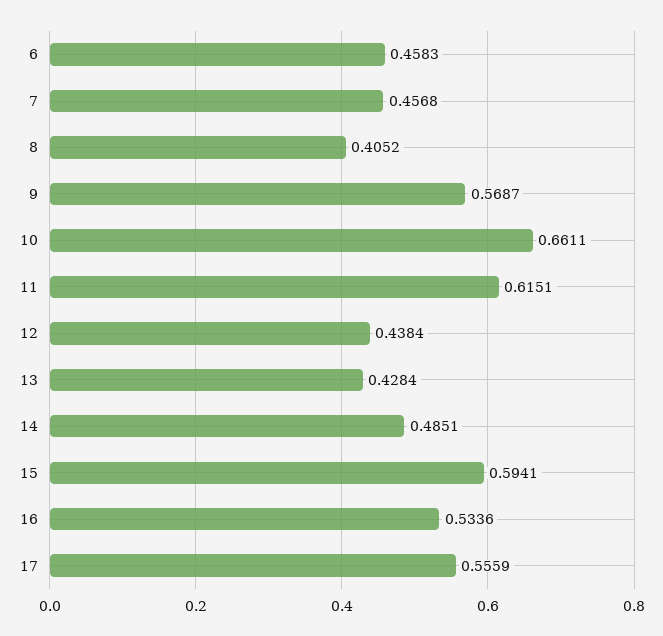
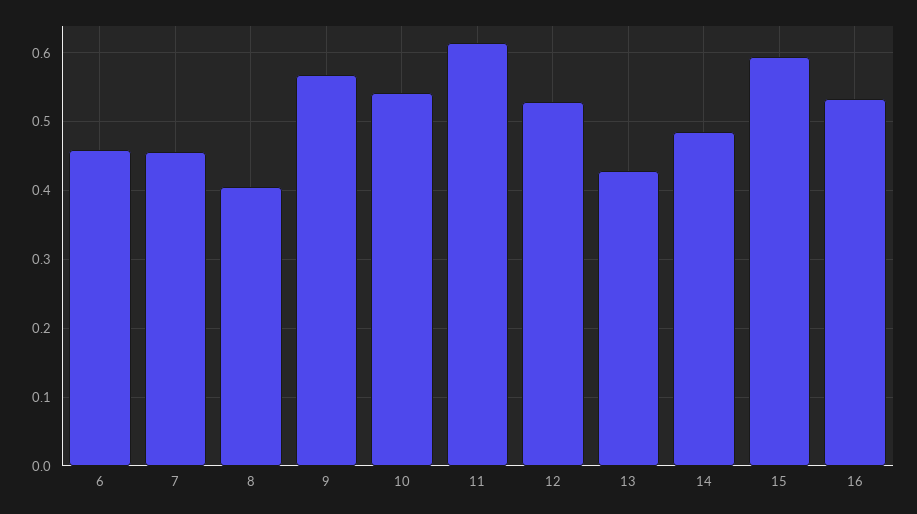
10: 0.6611 -> 0.54
12: 0.4384 -> 0.53
17: 0.5559 -> none

